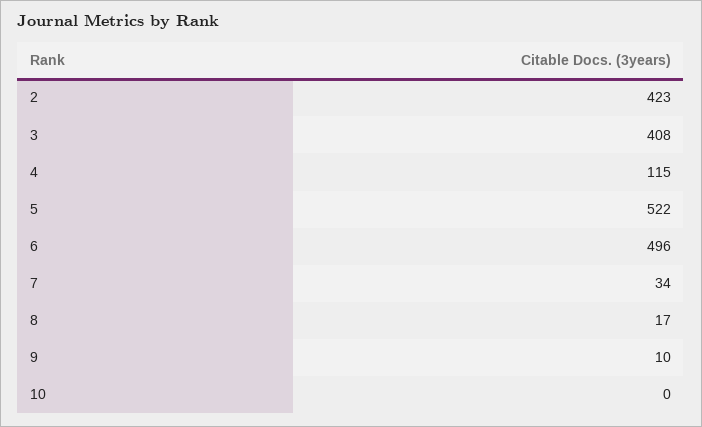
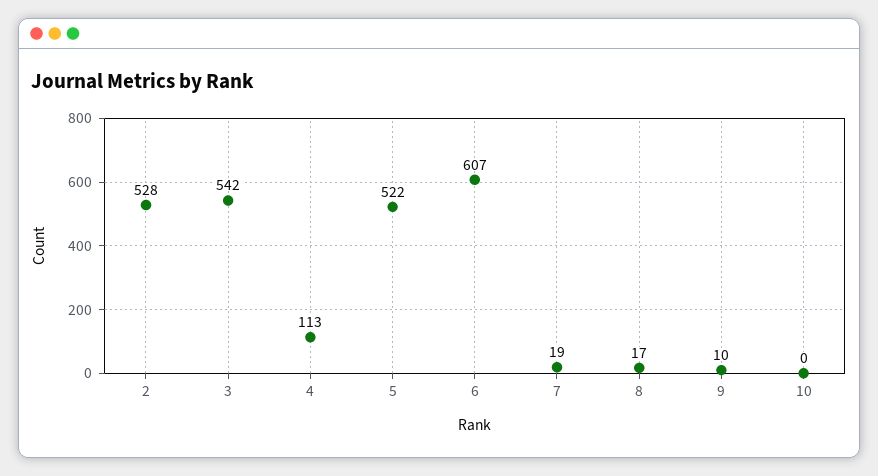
2: 423 -> 528
3: 408 -> 542
4: 115 -> 113
6: 496 -> 607
7: 34 -> 19

